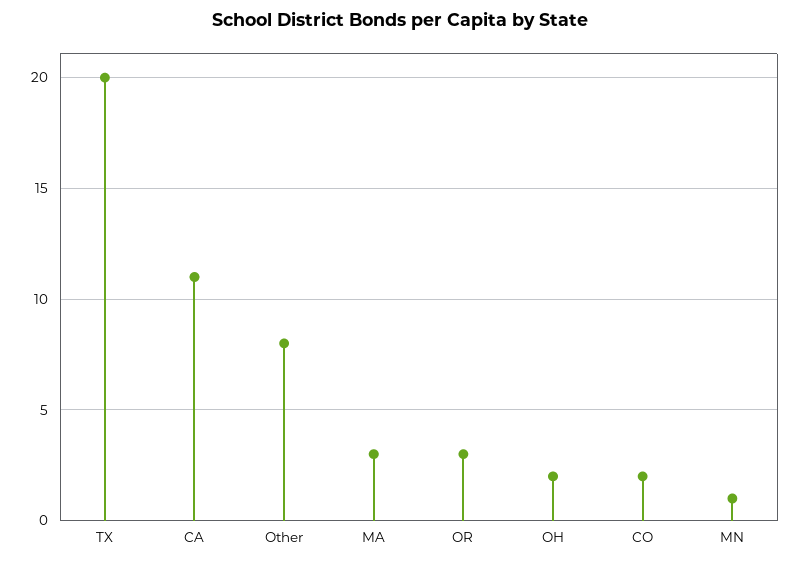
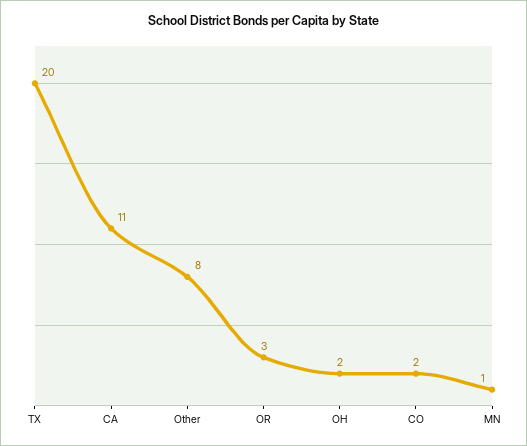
MA: 3 -> none

